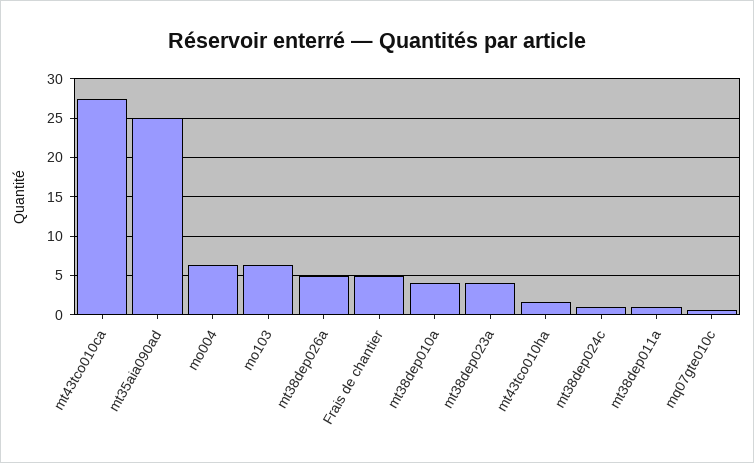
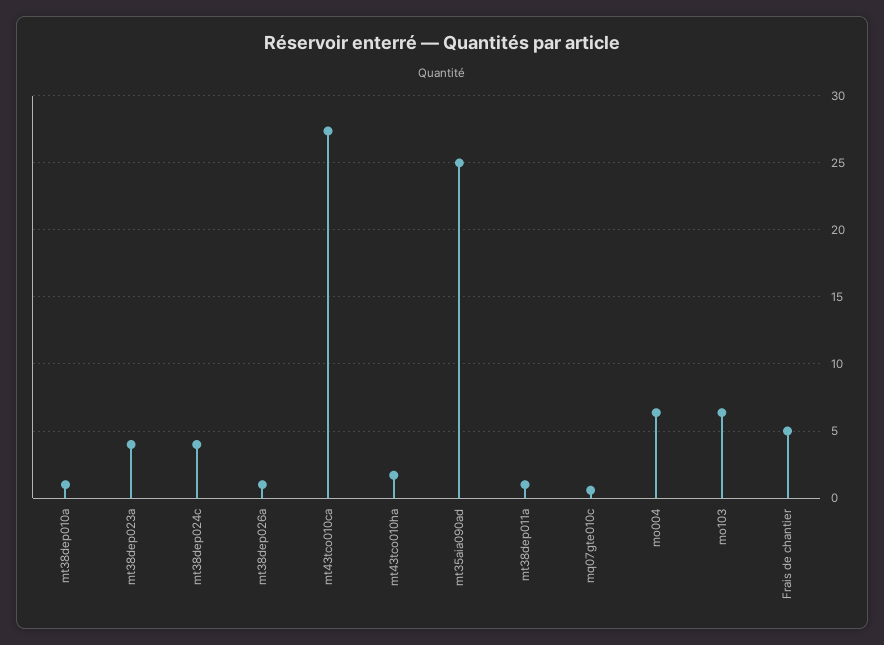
mt38dep026a: 5 -> 1
mt38dep010a: 4 -> 1
mt38dep024c: 1 -> 4

